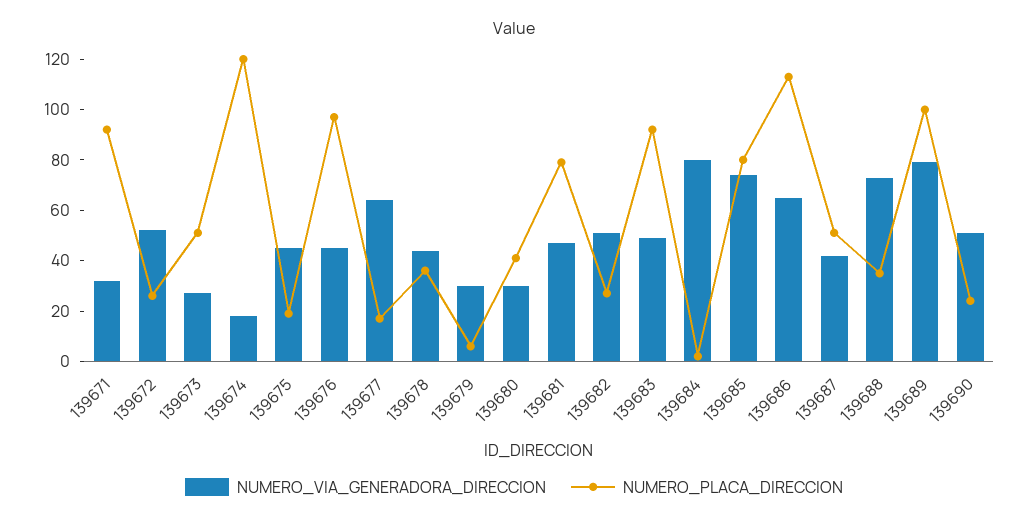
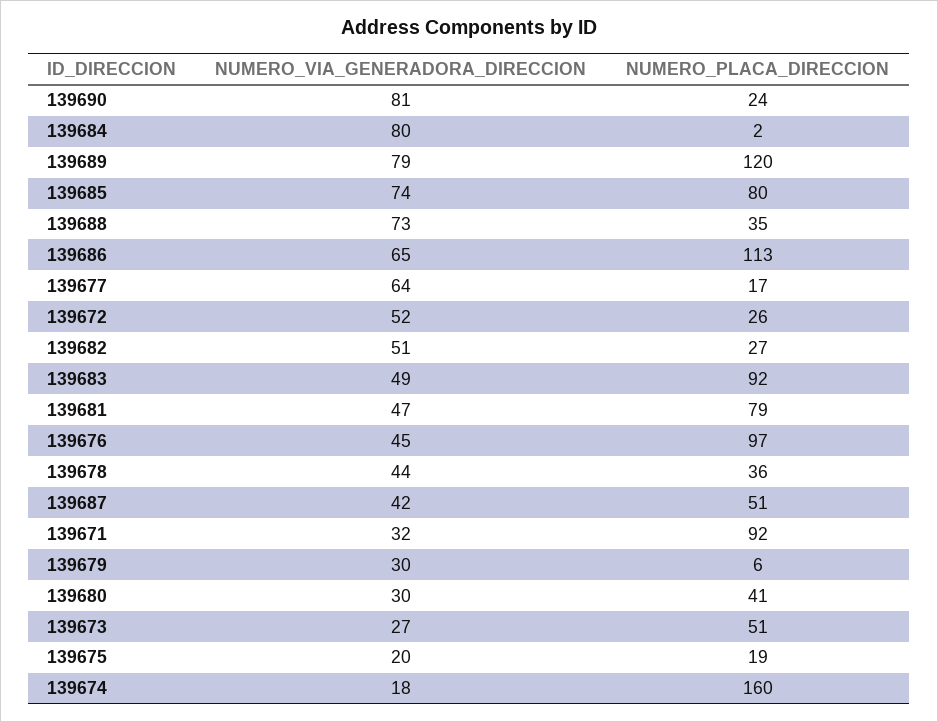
NUMERO_PLACA_DIRECCION, 139674: 120 -> 160
NUMERO_VIA_GENERADORA_DIRECCION, 139675: 45 -> 20
NUMERO_PLACA_DIRECCION, 139689: 100 -> 120
NUMERO_VIA_GENERADORA_DIRECCION, 139690: 50 -> 81

